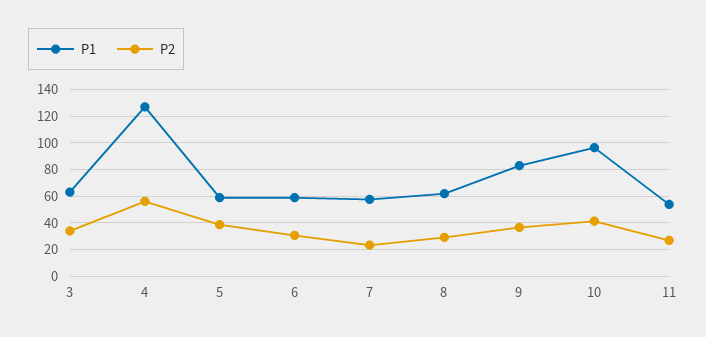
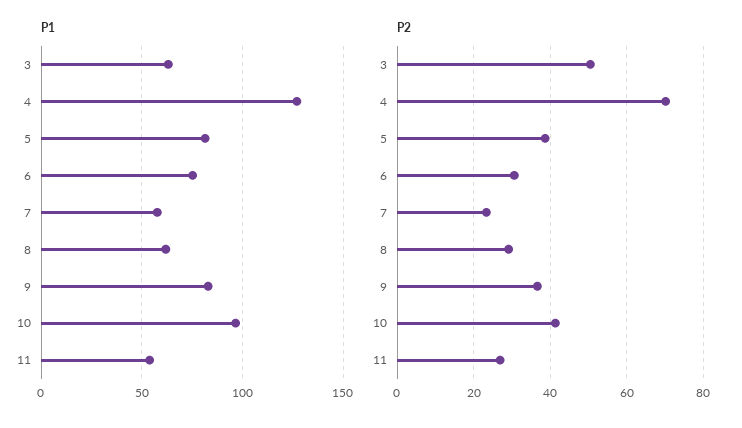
P2, 3: 35 -> 50
P2, 4: 55 -> 70
P1, 5: 60 -> 80
P1, 6: 60 -> 75

